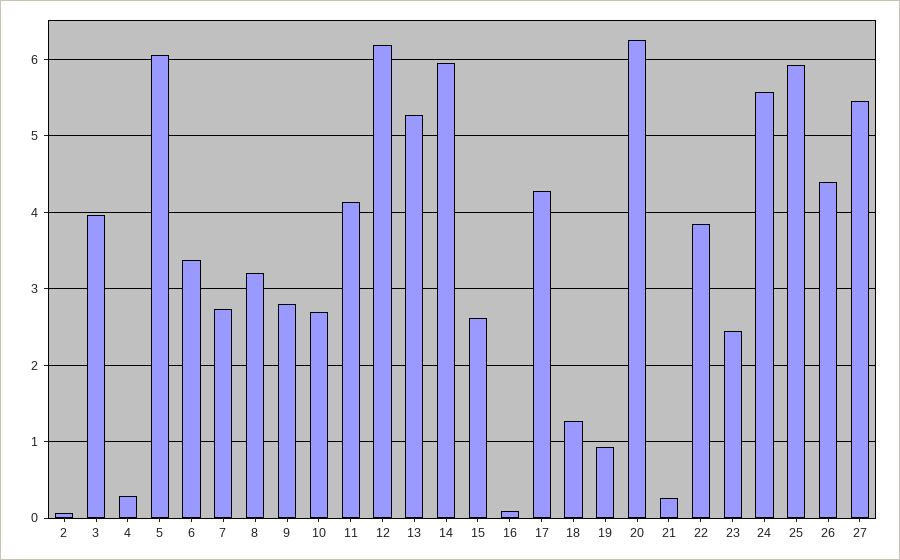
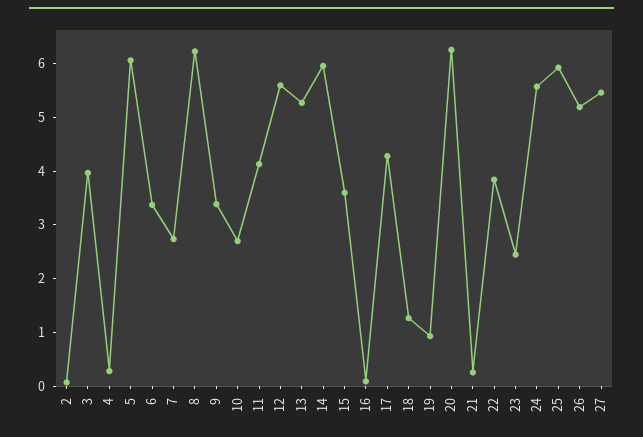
8: 3.2 -> 6.2
9: 2.8 -> 3.4
12: 6.2 -> 5.6
15: 2.6 -> 3.6
26: 4.4 -> 5.2

